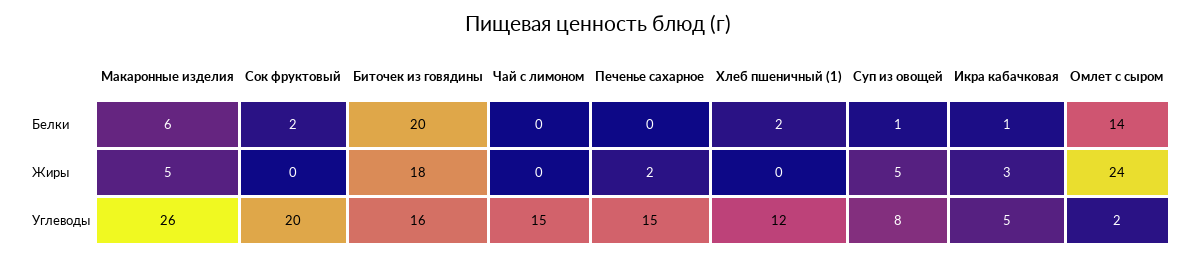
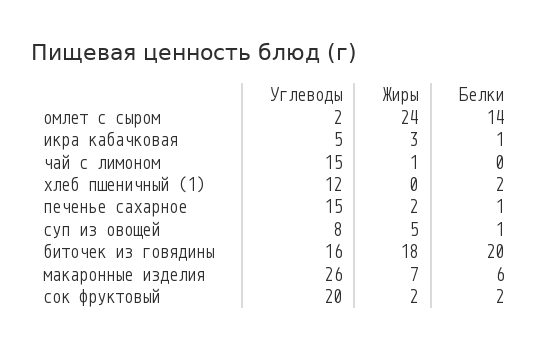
Печенье сахарное, Белки: 0 -> 1
Макаронные изделия, Жиры: 5 -> 7
Сок фруктовый, Жиры: 0 -> 2
Чай с лимоном, Жиры: 0 -> 1

